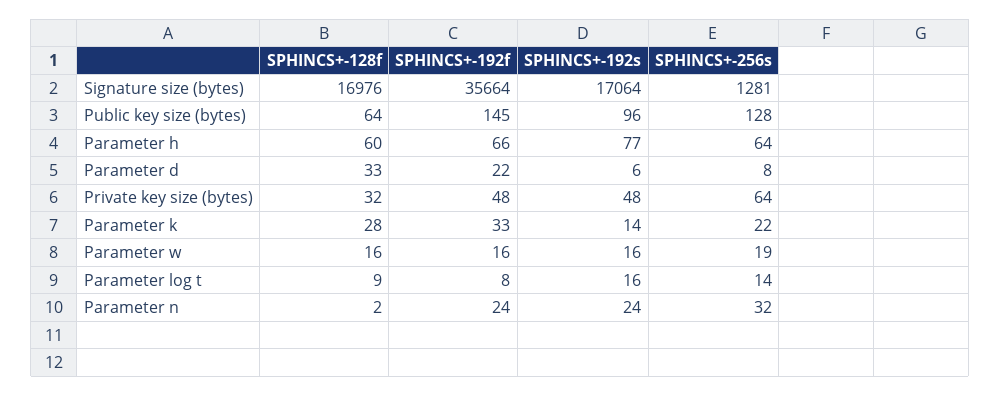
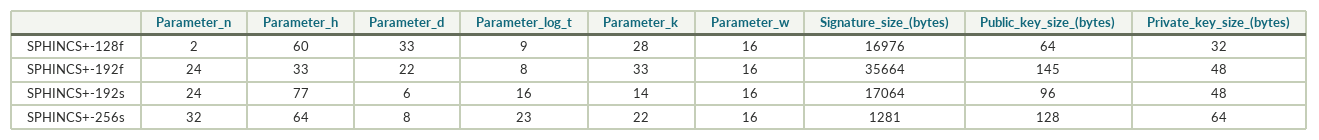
SPHINCS+-192f, Parameter h: 66 -> 33
SPHINCS+-256s, Parameter w: 19 -> 16
SPHINCS+-256s, Parameter log t: 14 -> 23

